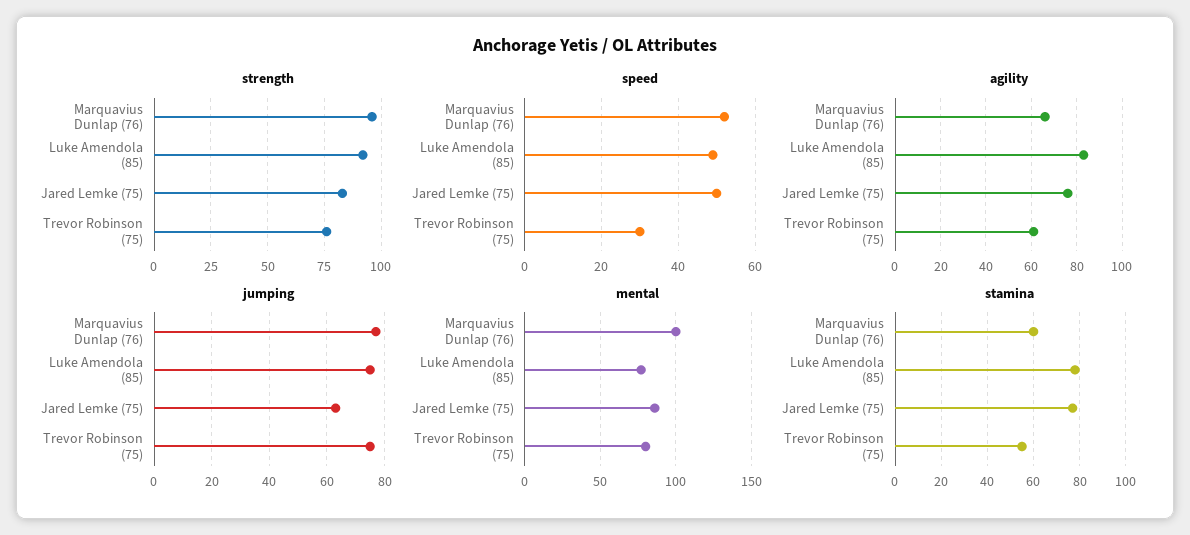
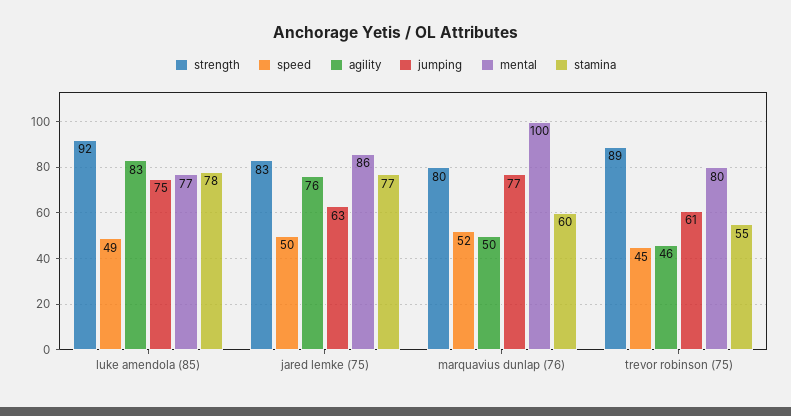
strength, Marquavius Dunlap (76): 95 -> 80
strength, Trevor Robinson (75): 75 -> 89
speed, Trevor Robinson (75): 30 -> 45
agility, Marquavius Dunlap (76): 65 -> 50
agility, Trevor Robinson (75): 60 -> 46
jumping, Trevor Robinson (75): 75 -> 61

